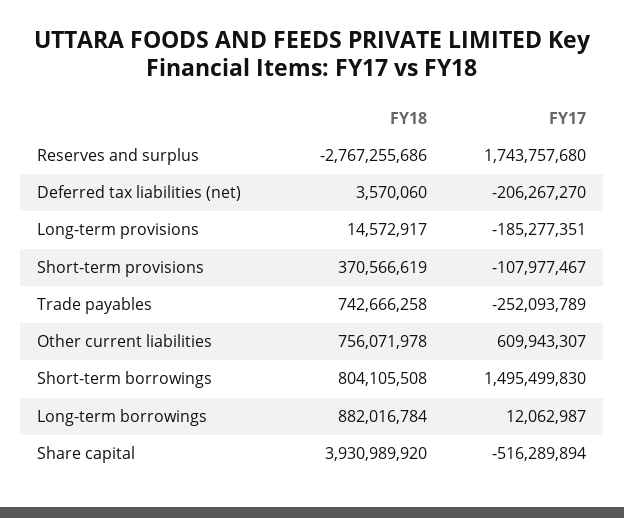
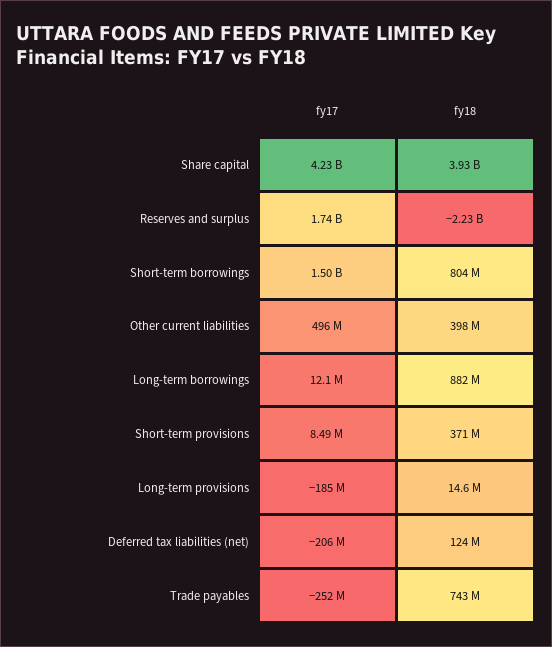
FY18, Reserves and surplus: -2767255686 -> -2230000000
FY18, Deferred tax liabilities (net): 3570060 -> 124000000
FY17, Short-term provisions: -107977467 -> 8490000
FY18, Other current liabilities: 756071978 -> 398000000
FY17, Other current liabilities: 609943307 -> 496000000
FY17, Share capital: -516289894 -> 4230000000

